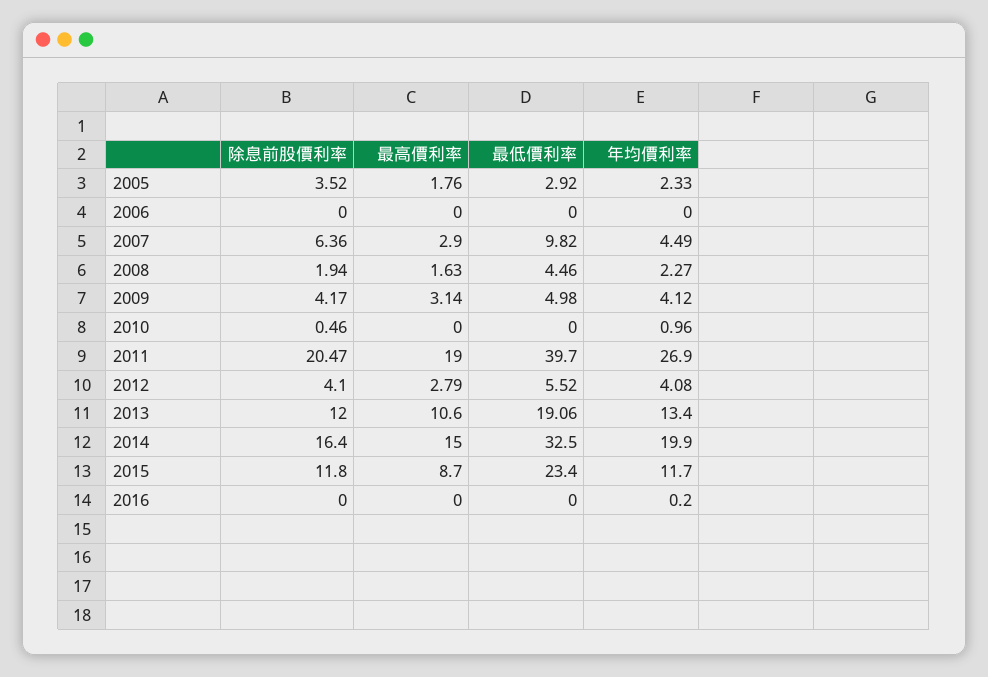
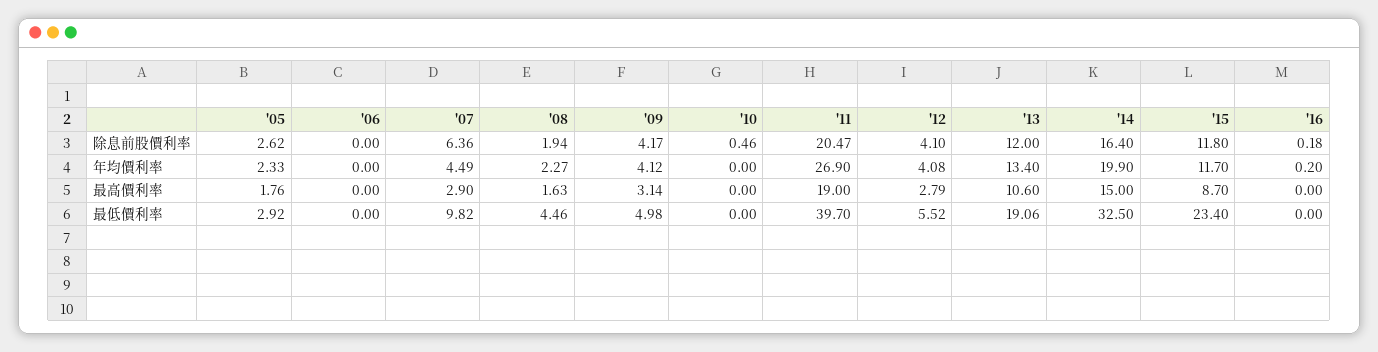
除息前股價利率, 2005: 3.52 -> 2.62
年均價利率, 2010: 0.96 -> 0
除息前股價利率, 2016: 0 -> 0.18

